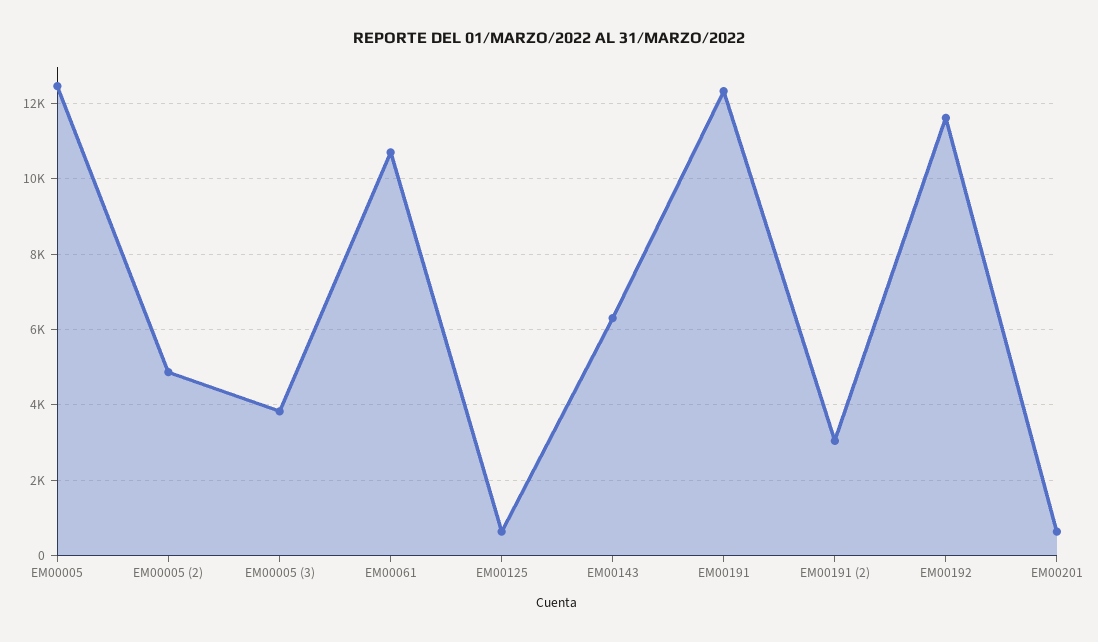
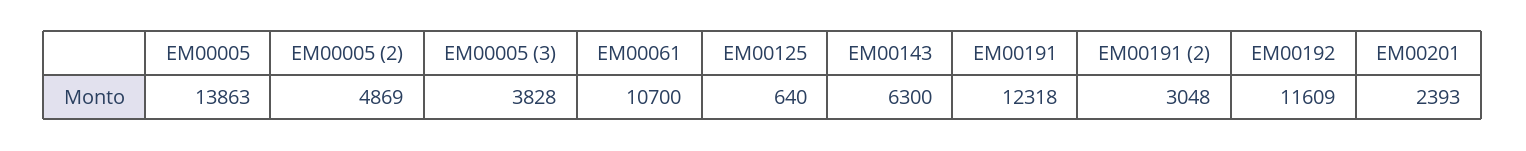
EM00005: 12400 -> 13863
EM00201: 600 -> 2393

